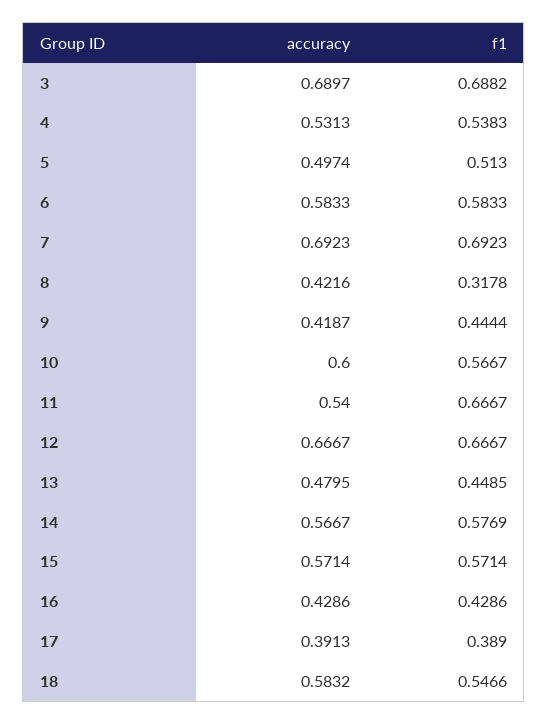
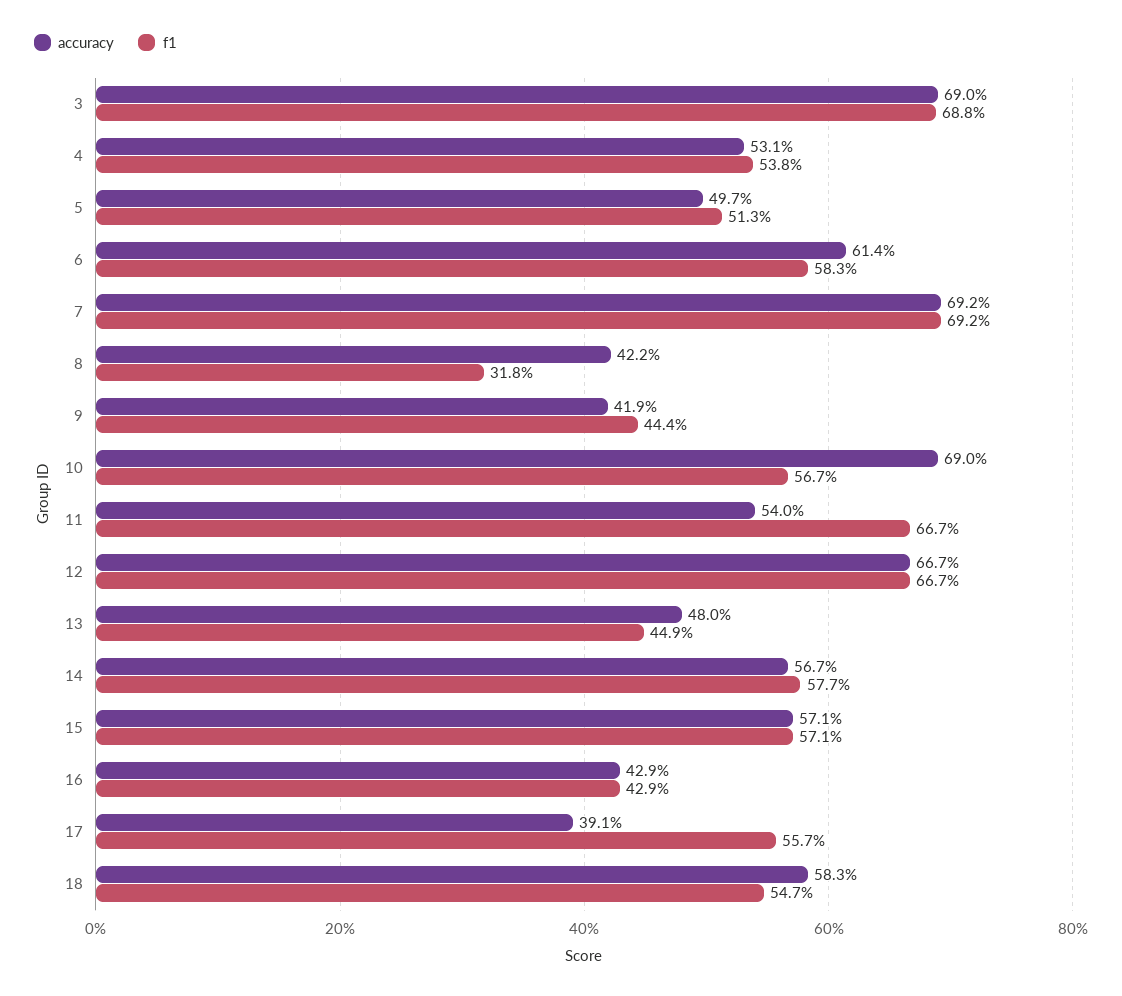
accuracy, 6: 0.5833 -> 0.614
accuracy, 10: 0.6 -> 0.69
f1, 17: 0.389 -> 0.557

